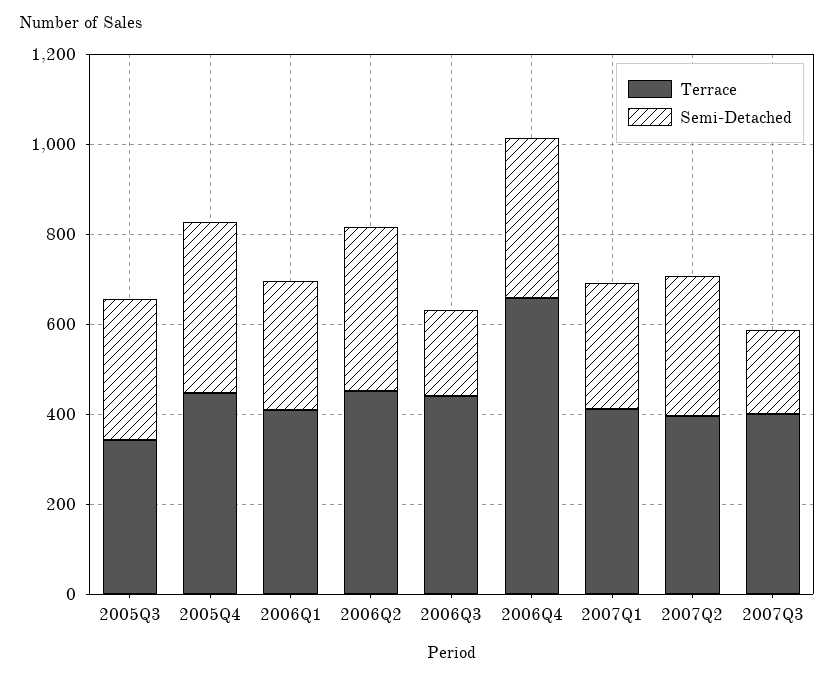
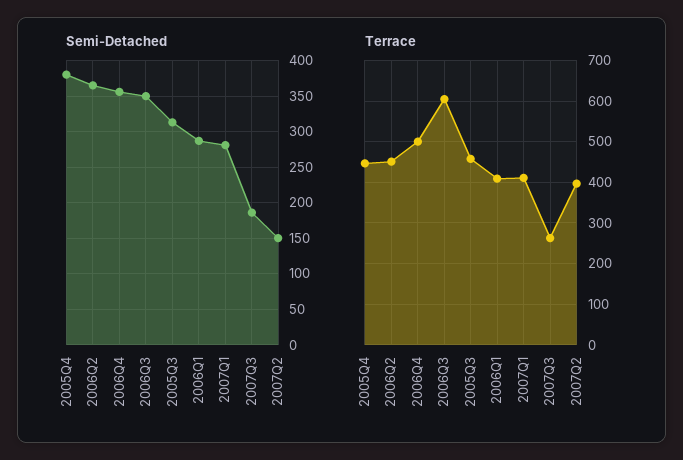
Terrace, 2005Q3: 350 -> 460
Terrace, 2006Q3: 450 -> 600
Semi-Detached, 2006Q3: 200 -> 350
Terrace, 2006Q4: 650 -> 500
Semi-Detached, 2007Q2: 300 -> 150
Terrace, 2007Q3: 400 -> 260

